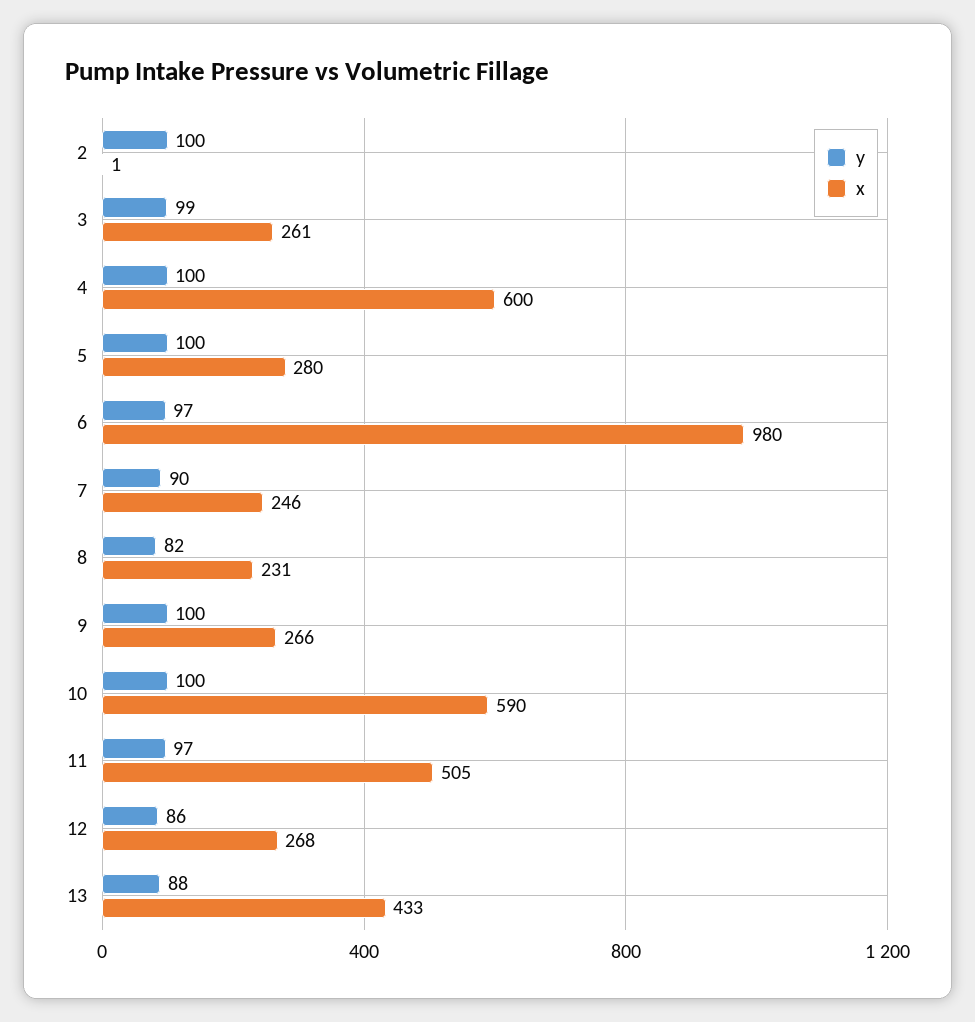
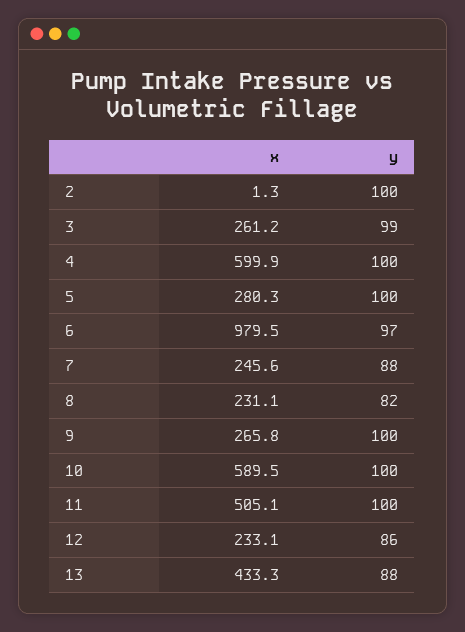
y, 7: 90 -> 88
y, 11: 97 -> 100
x, 12: 268 -> 233.1

